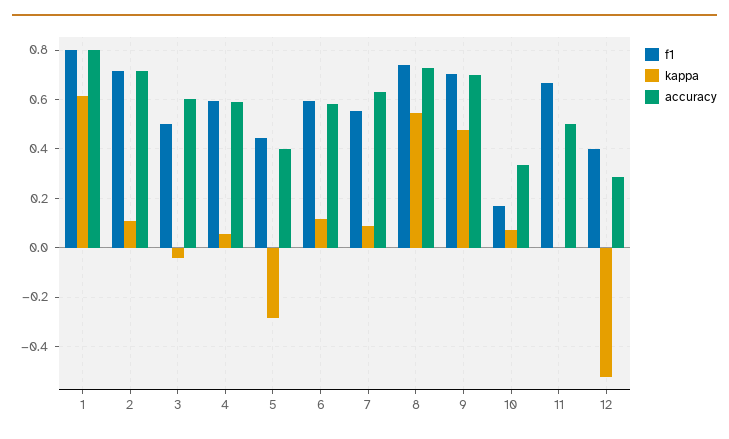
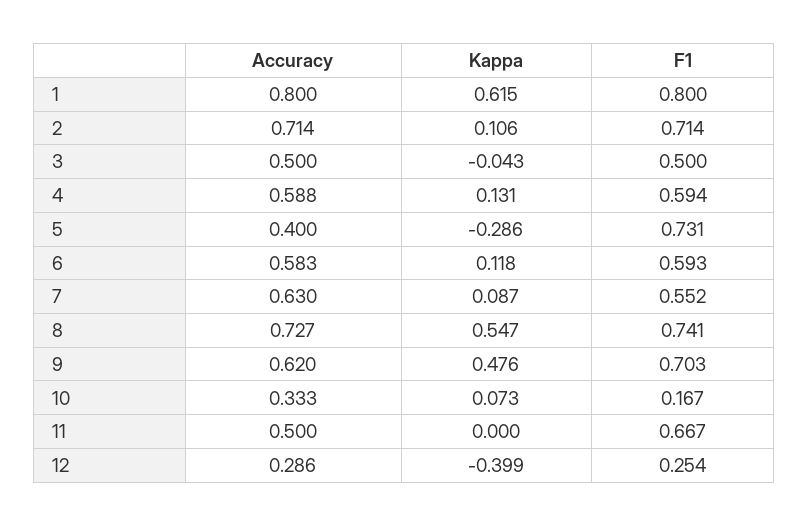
accuracy, 3: 0.6 -> 0.5
kappa, 4: 0.05 -> 0.131
f1, 5: 0.45 -> 0.731
accuracy, 9: 0.7 -> 0.62
f1, 12: 0.4 -> 0.254
kappa, 12: -0.525 -> -0.399

